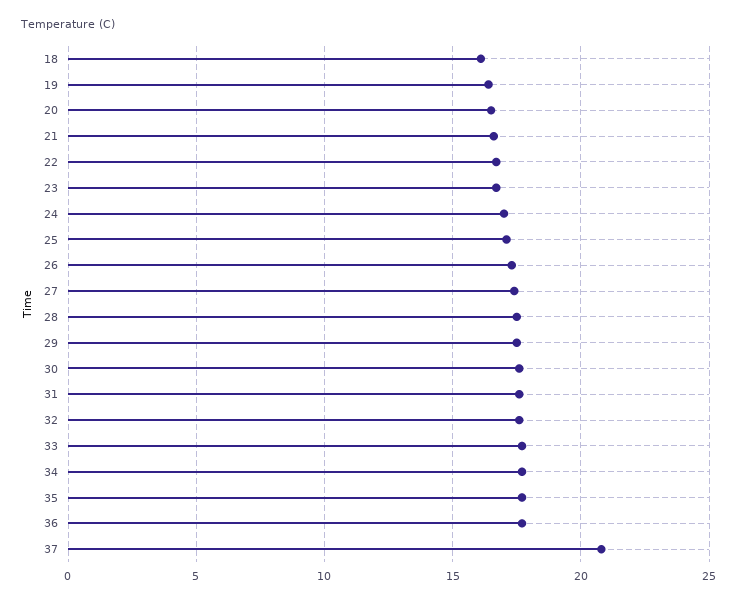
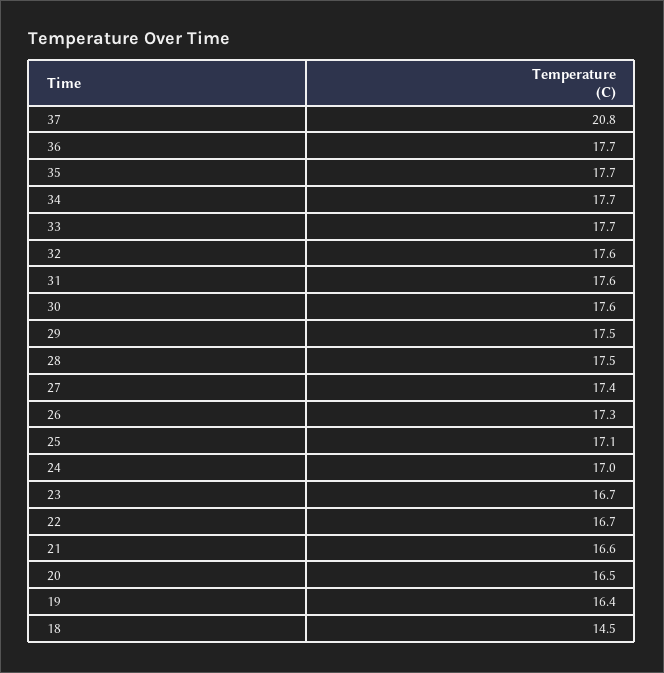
18: 16 -> 14.5

